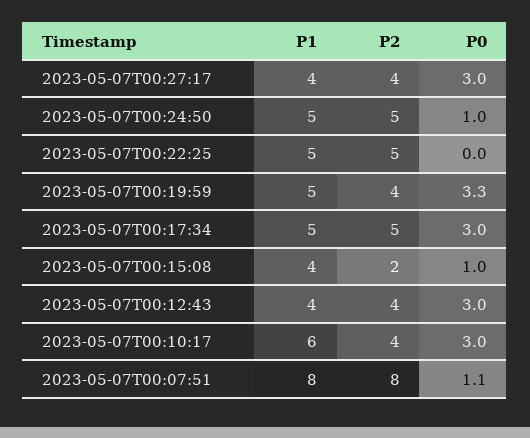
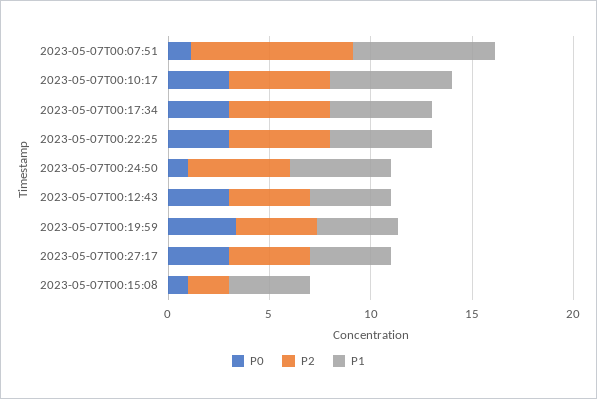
P0, 2023-05-07T00:22:25: 0 -> 3
P1, 2023-05-07T00:19:59: 5 -> 4
P2, 2023-05-07T00:10:17: 4 -> 5
P1, 2023-05-07T00:07:51: 8 -> 7

